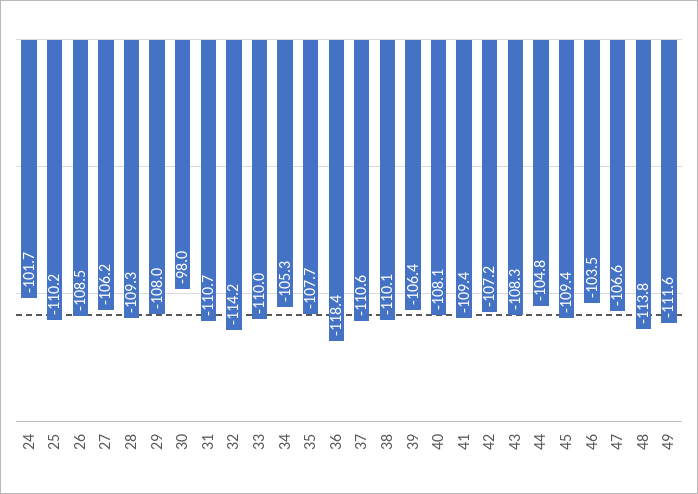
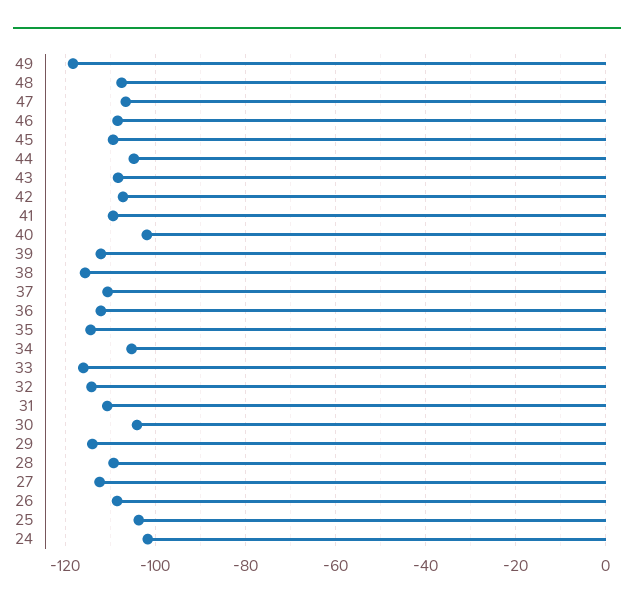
25: -110.2 -> -104
27: -106.2 -> -112
29: -108 -> -114
30: -98 -> -104
33: -110 -> -116
35: -107.7 -> -114
36: -118.4 -> -112
38: -110.1 -> -116
39: -106.4 -> -112
40: -108.1 -> -102
46: -103.5 -> -108
48: -113.8 -> -108
49: -111.6 -> -118

